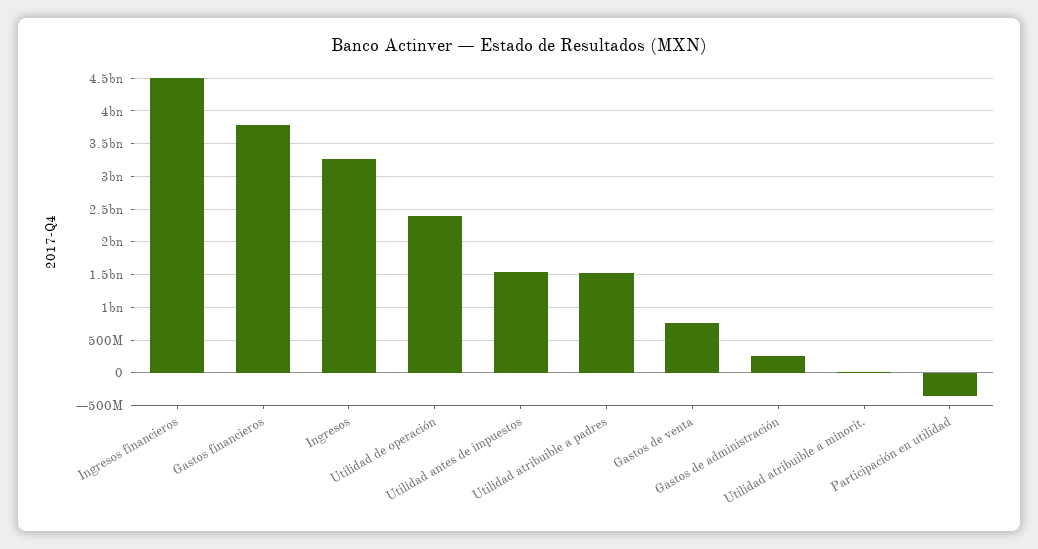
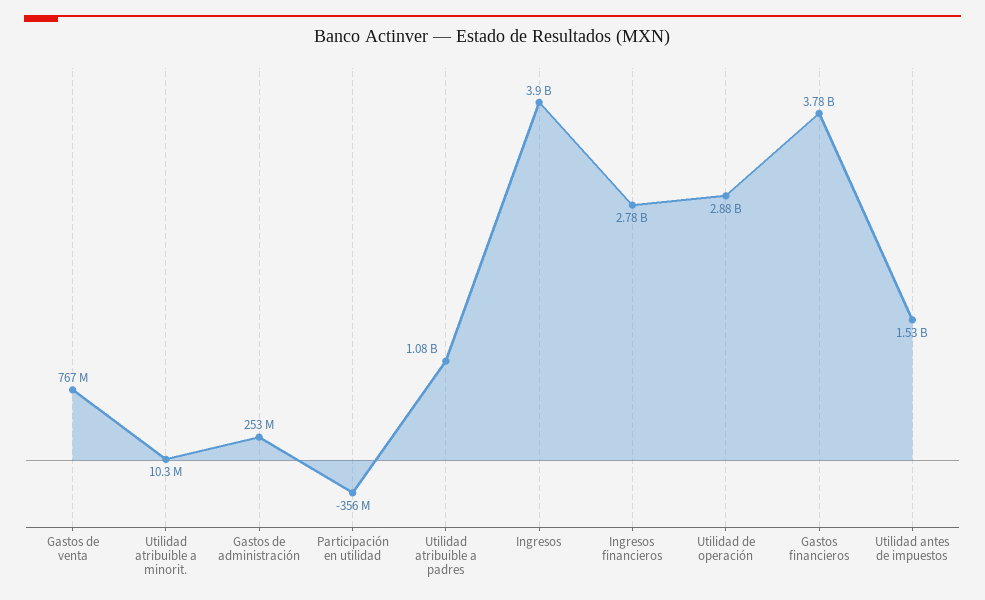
Ingresos financieros: 4500000000 -> 2780000000
Ingresos: 3300000000 -> 3900000000
Utilidad de operación: 2400000000 -> 2880000000
Utilidad atribuible a padres: 1500000000 -> 1080000000

